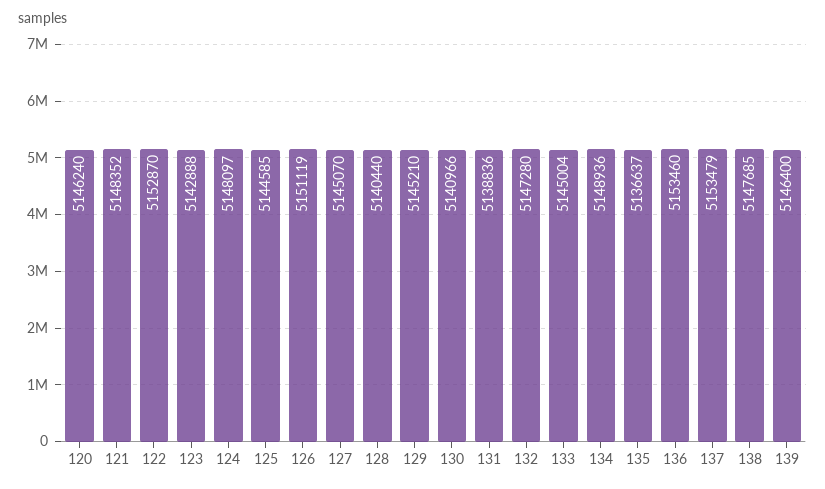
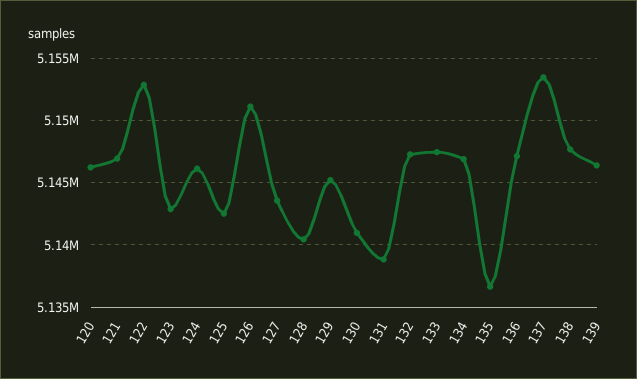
121: 5148352 -> 5147000
124: 5148097 -> 5146000
125: 5144585 -> 5142500
127: 5145070 -> 5143500
133: 5145004 -> 5147500
134: 5148936 -> 5147000
136: 5153460 -> 5147000

